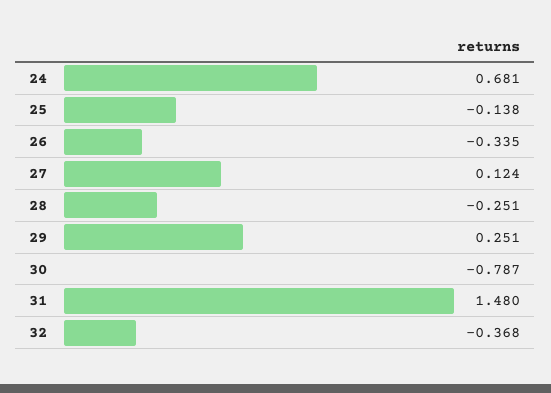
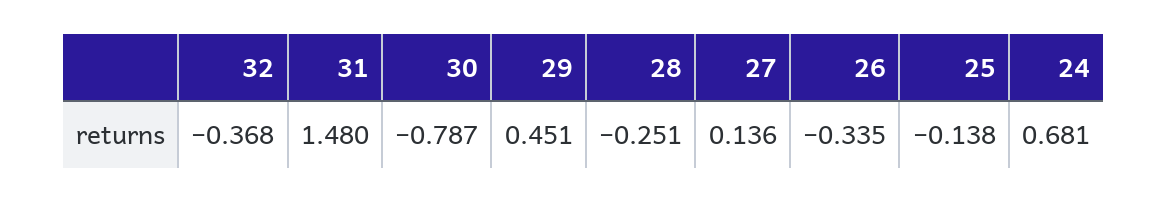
27: 0.124 -> 0.136
29: 0.251 -> 0.451

